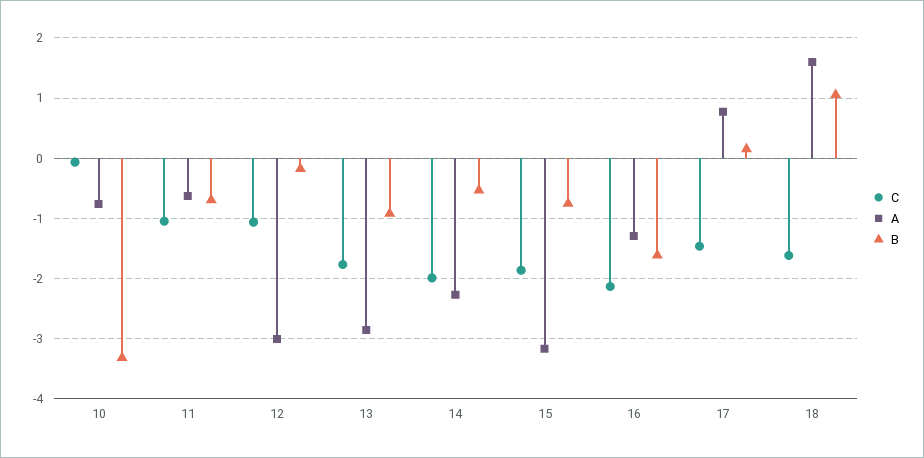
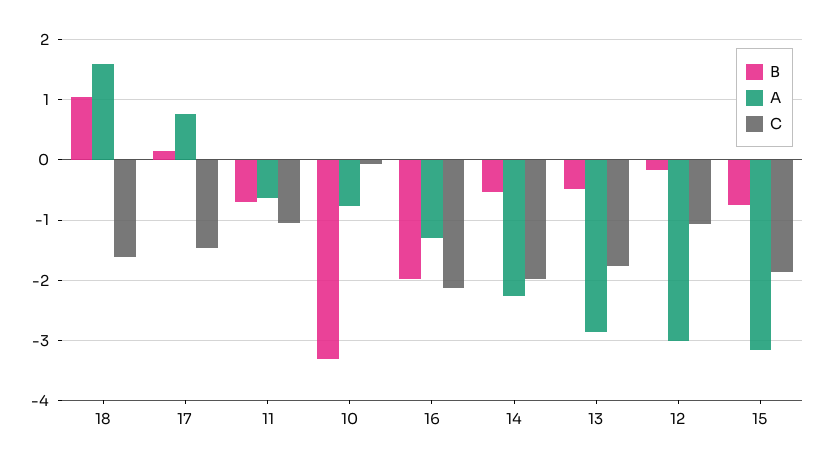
B, 13: -0.9 -> -0.5
B, 16: -1.6 -> -2

